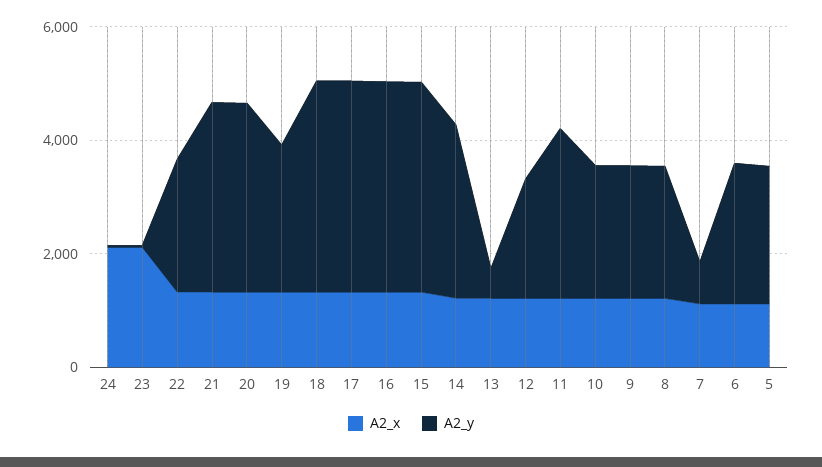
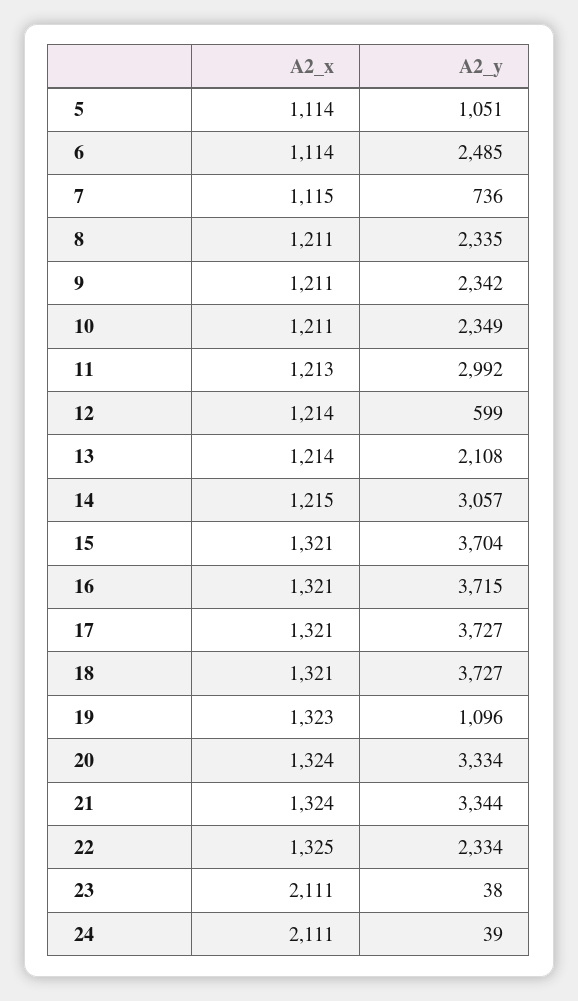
A2_y, 19: 2500 -> 1096
A2_y, 13: 500 -> 2108
A2_y, 12: 2000 -> 599
A2_y, 5: 2500 -> 1051

